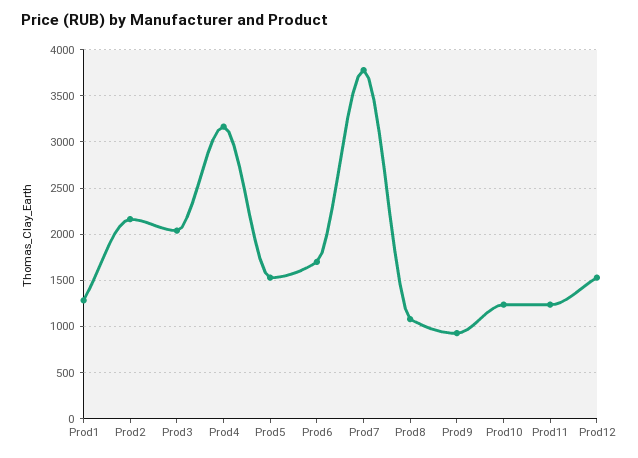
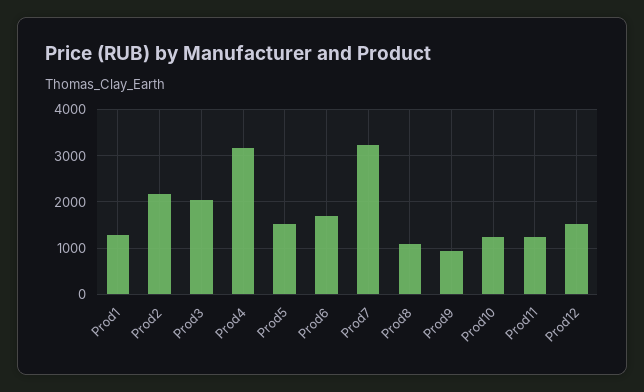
Prod7: 3800 -> 3200

